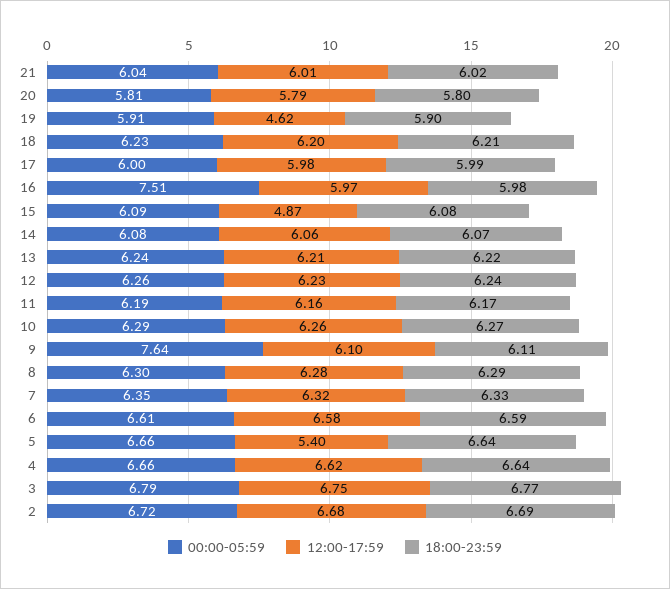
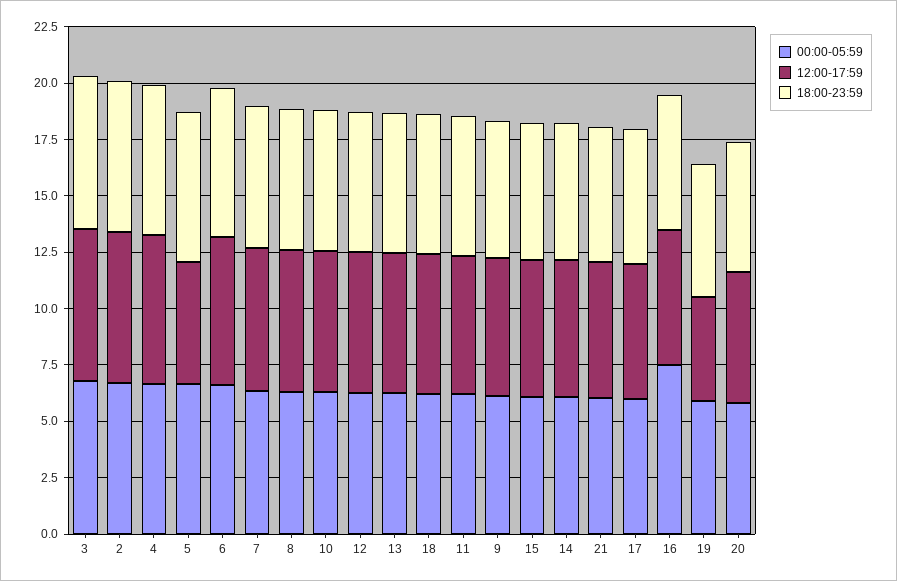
12:00-17:59, 15: 4.87 -> 6
00:00-05:59, 9: 7.64 -> 6

